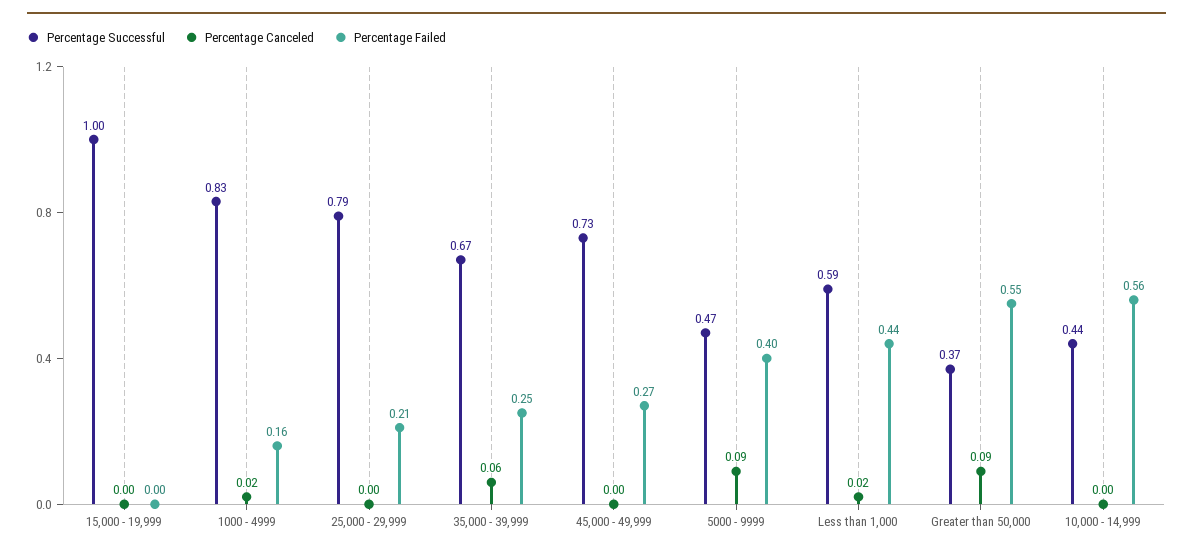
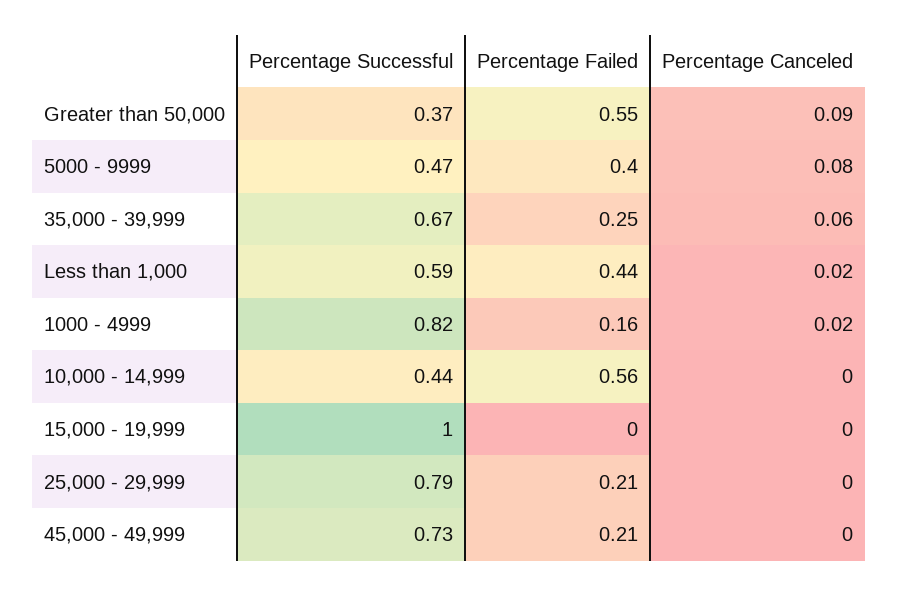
Percentage Successful, 1000 - 4999: 0.83 -> 0.82
Percentage Failed, 45,000 - 49,999: 0.27 -> 0.21
Percentage Canceled, 5000 - 9999: 0.09 -> 0.08

